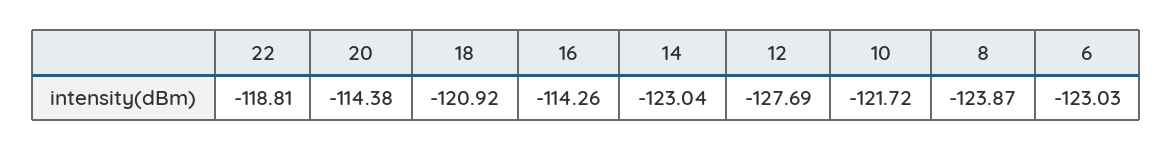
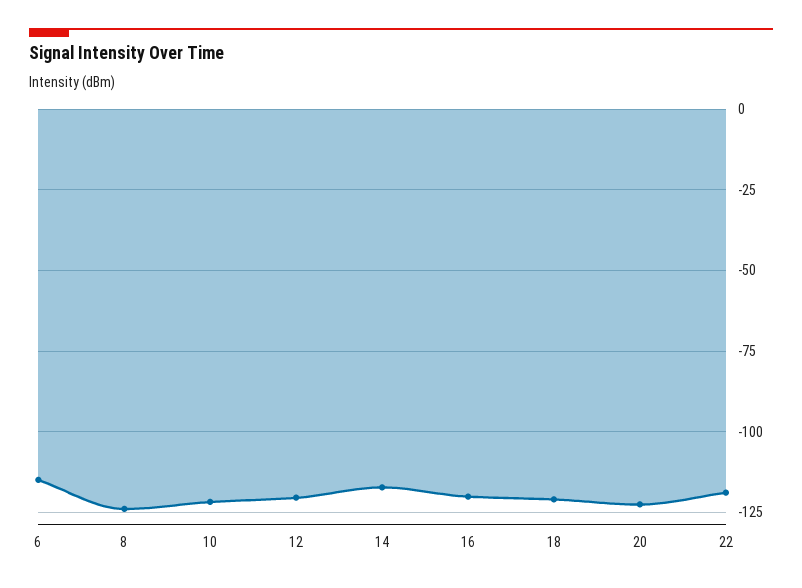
20: -114.38 -> -122.5
16: -114.26 -> -120
14: -123.04 -> -117.5
12: -127.69 -> -120
6: -123.03 -> -115

